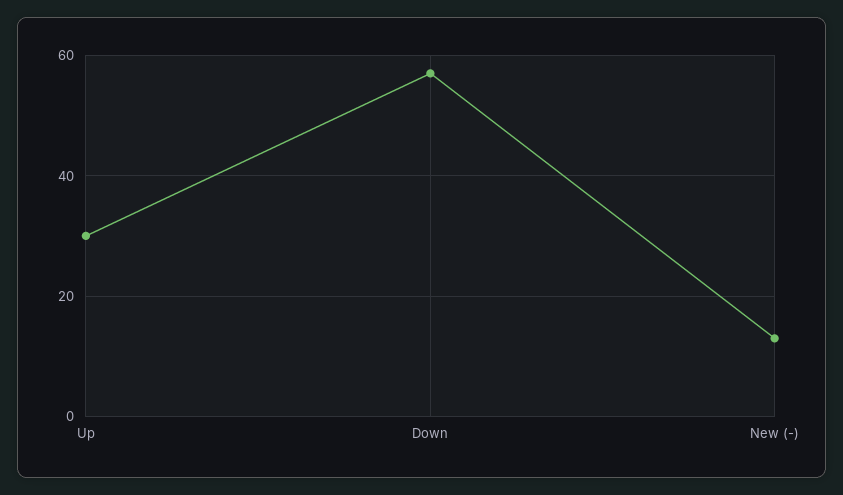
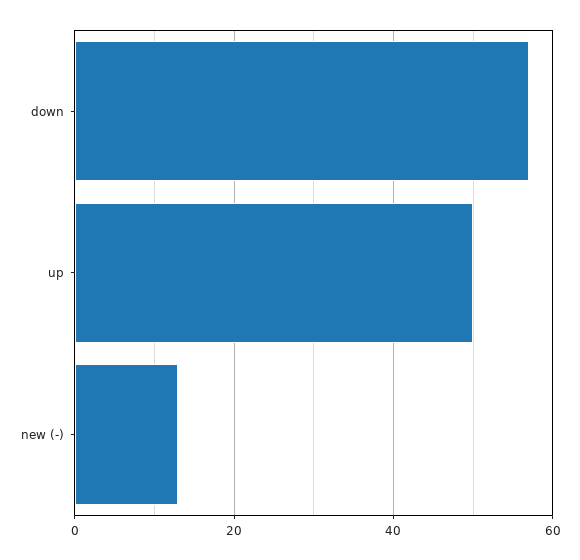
Up: 30 -> 50

